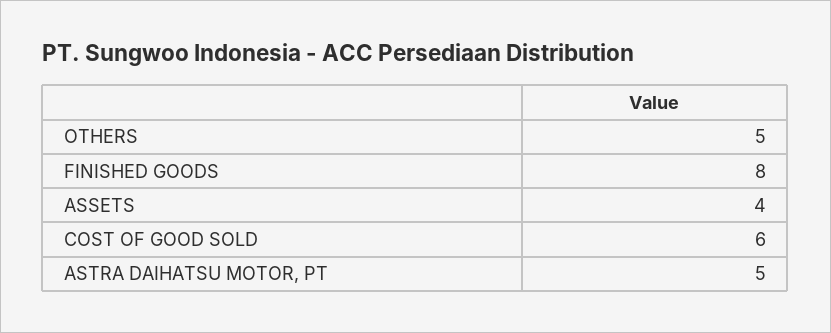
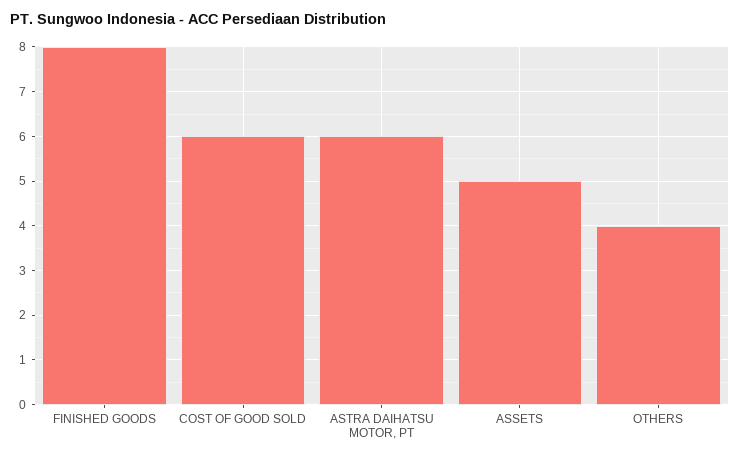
OTHERS: 5 -> 4
ASSETS: 4 -> 5
ASTRA DAIHATSU MOTOR, PT: 5 -> 6

